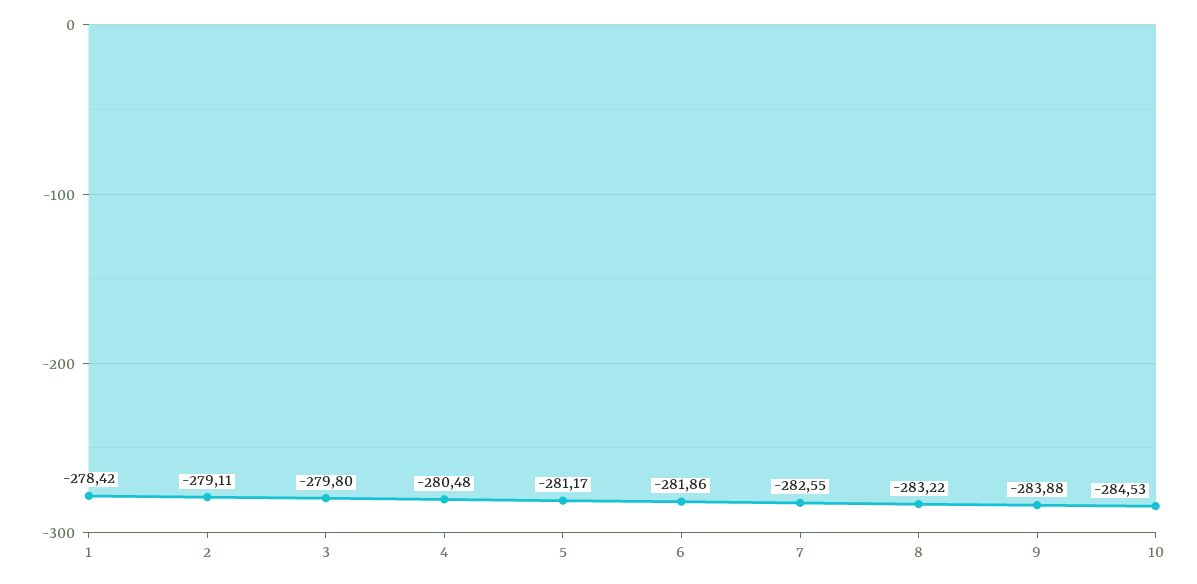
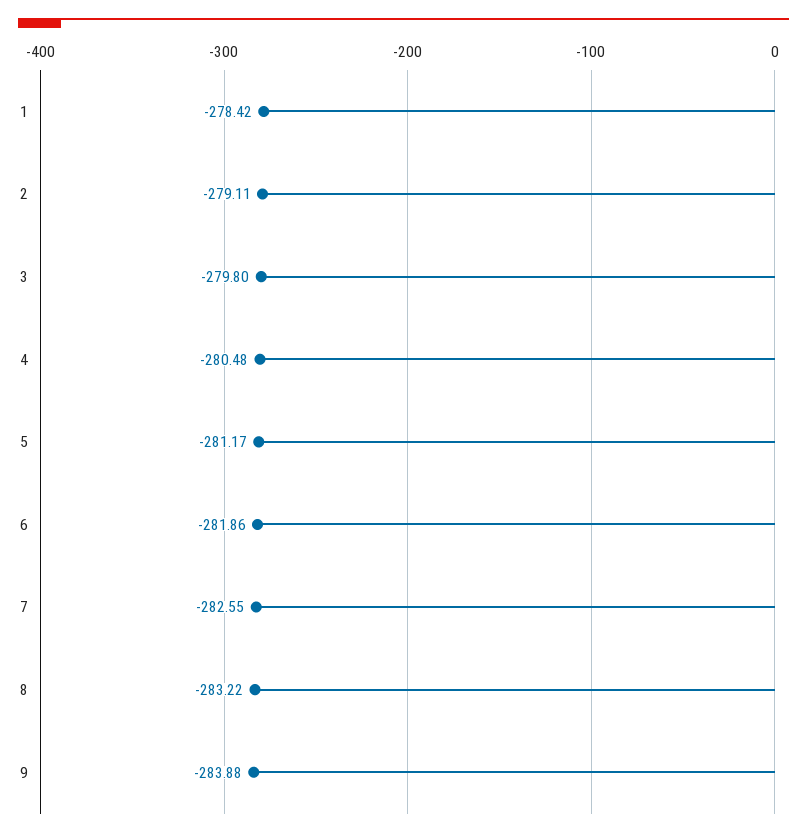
10: -284.53 -> none

